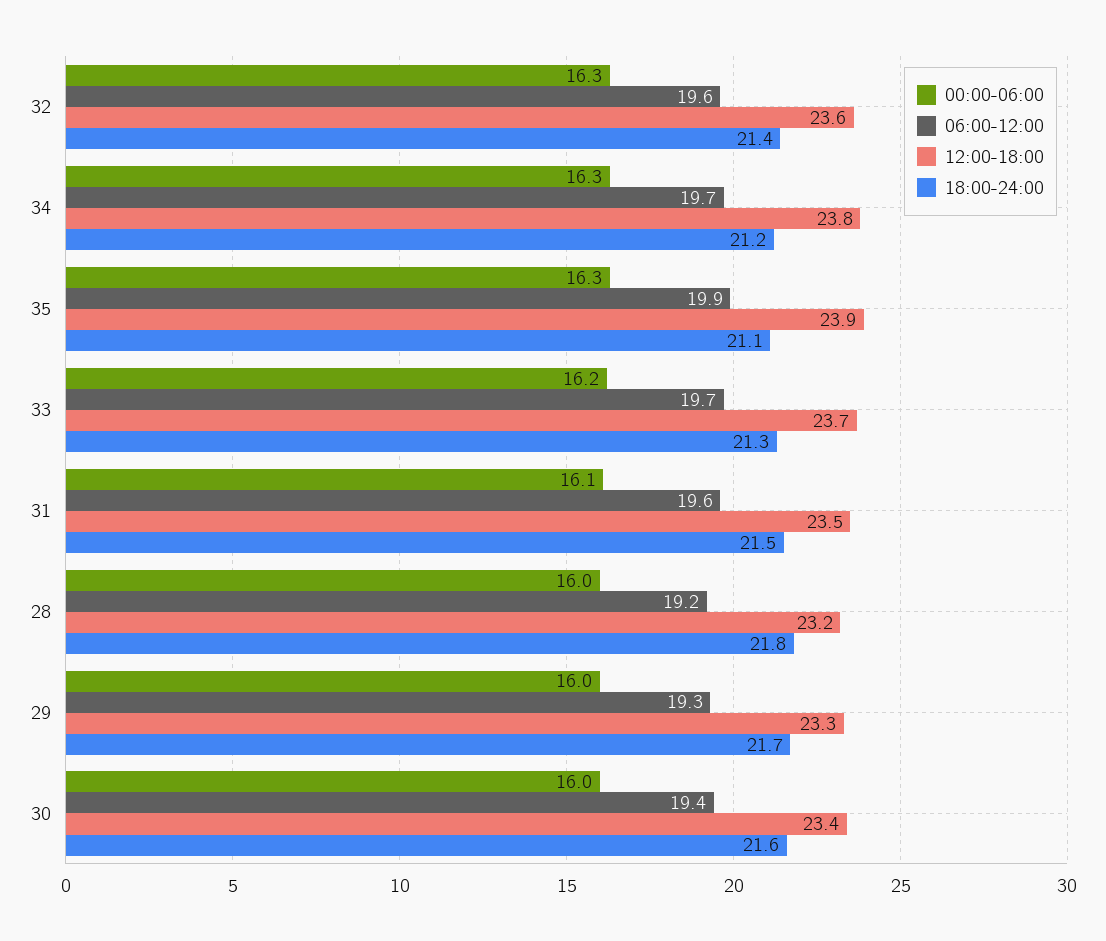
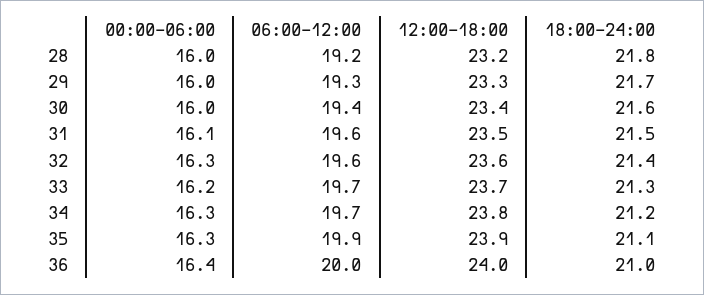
00:00-06:00, 36: none -> 16.4
06:00-12:00, 36: none -> 20
12:00-18:00, 36: none -> 24
18:00-24:00, 36: none -> 21

